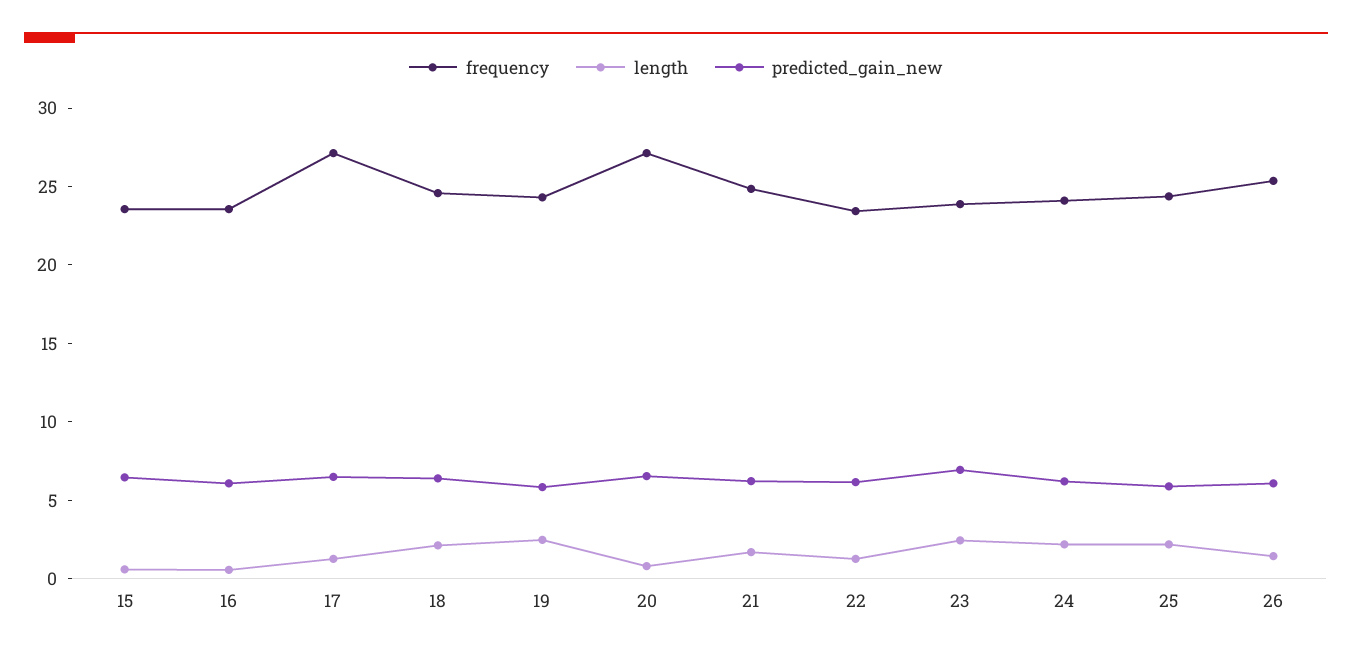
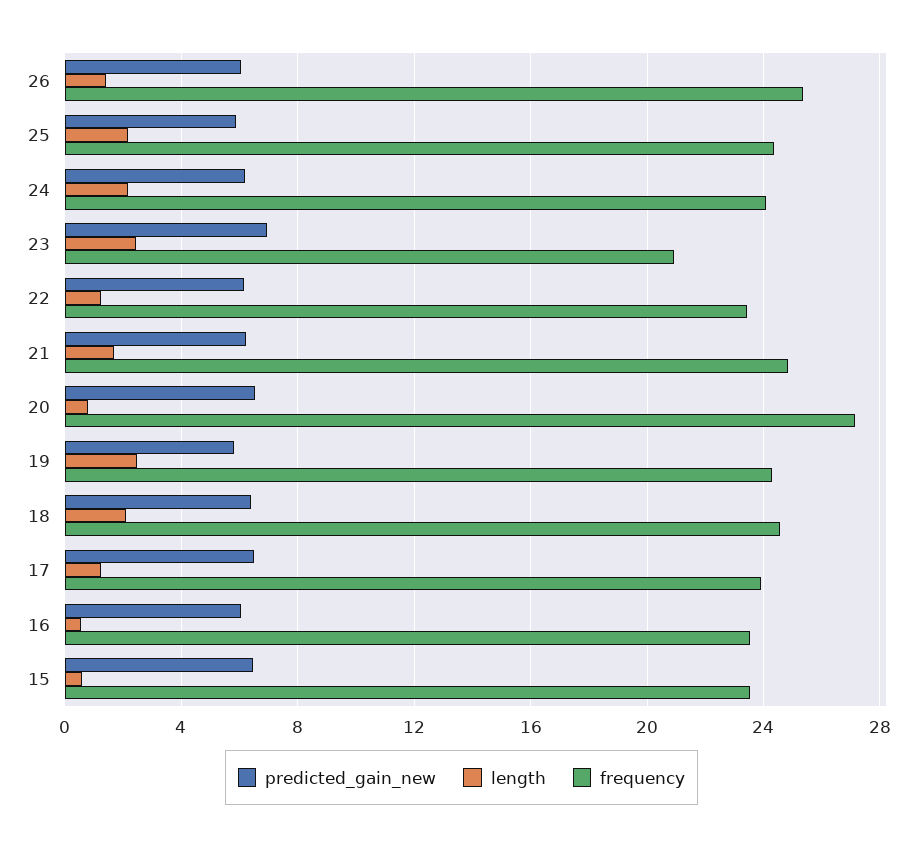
frequency, 17: 27 -> 24
frequency, 23: 24 -> 21

